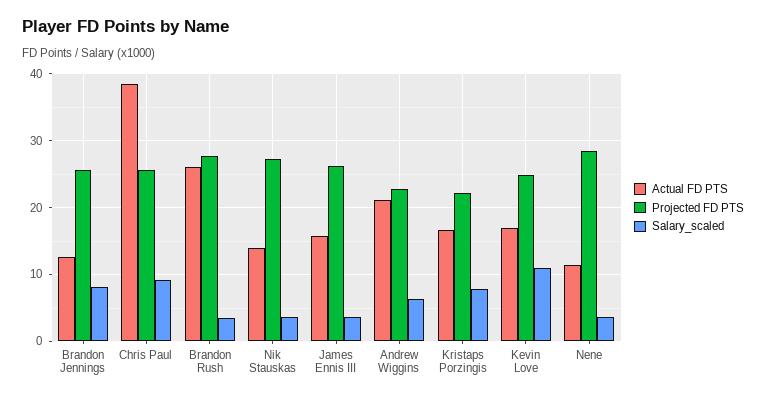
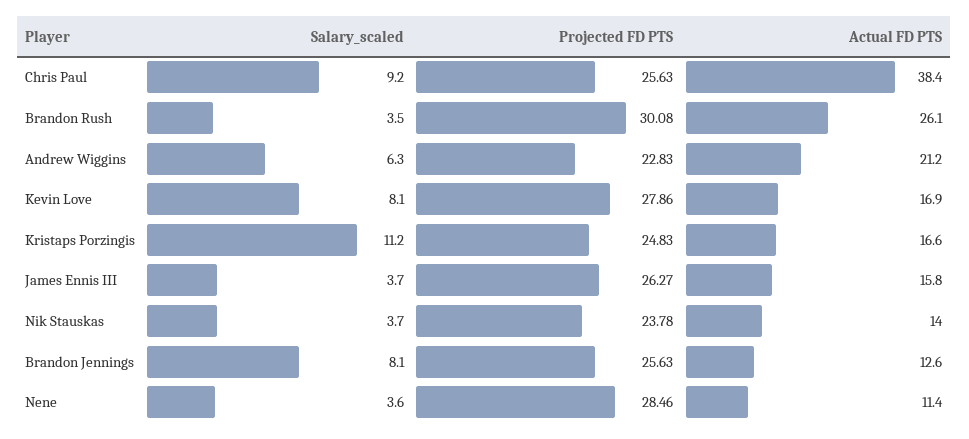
Projected FD PTS, Brandon Rush: 28 -> 30.08
Projected FD PTS, Nik Stauskas: 27 -> 23.78
Projected FD PTS, Kristaps Porzingis: 22 -> 24.83
Salary_scaled, Kristaps Porzingis: 8 -> 11.2
Projected FD PTS, Kevin Love: 25 -> 27.86
Salary_scaled, Kevin Love: 11 -> 8.1

